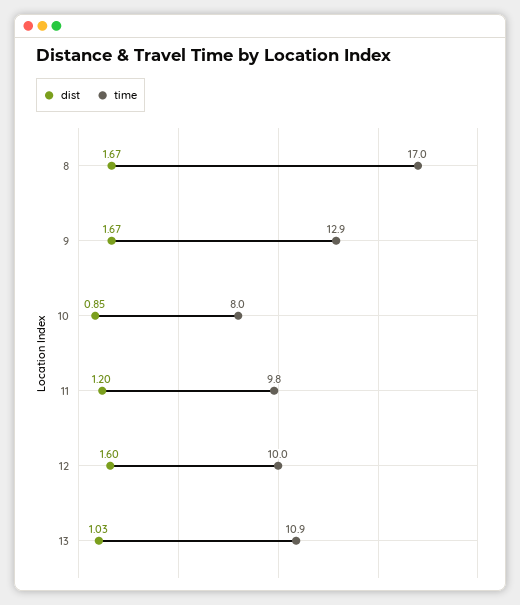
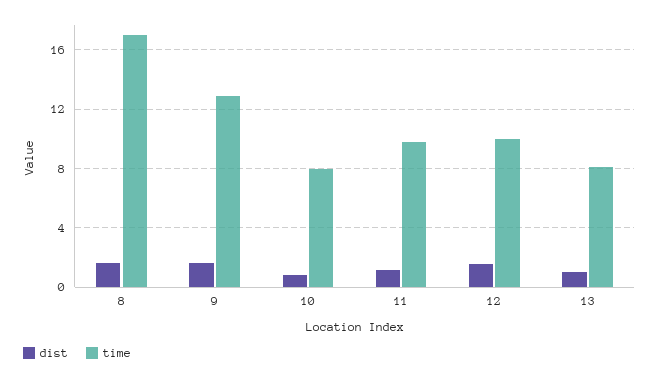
time, 13: 10.9 -> 8

